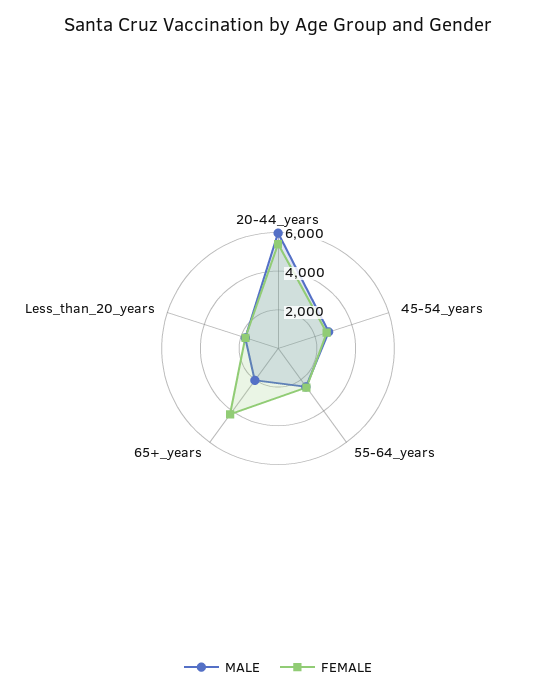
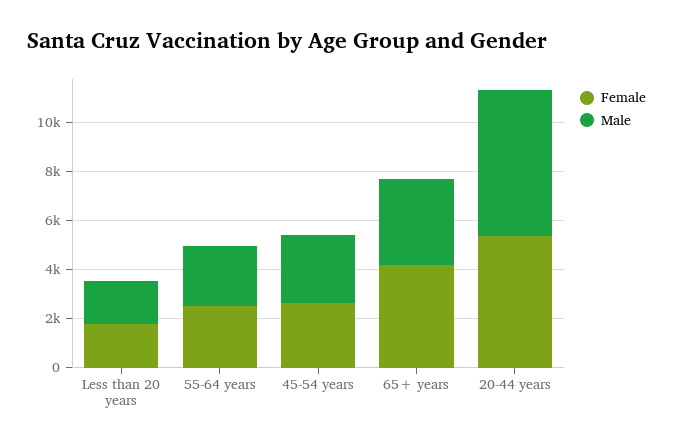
MALE, 65+_years: 2000 -> 3500

